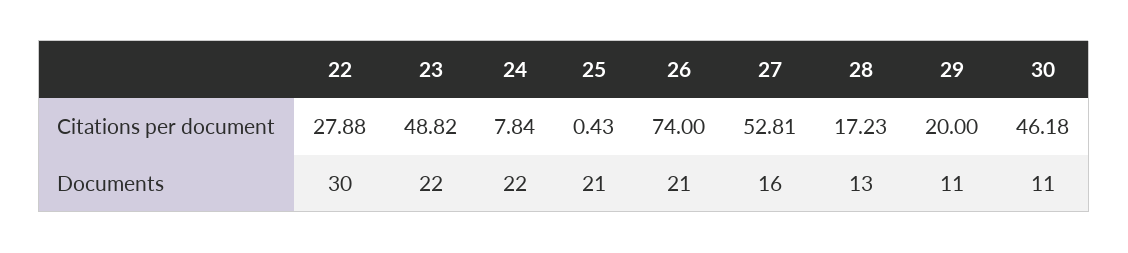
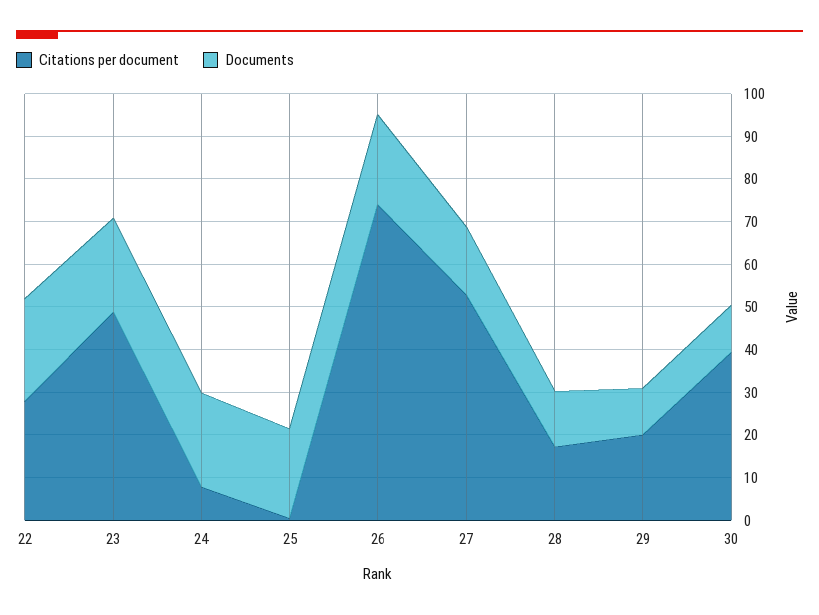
Citations per document, 30: 46.18 -> 40
Documents, 22: 30 -> 24

